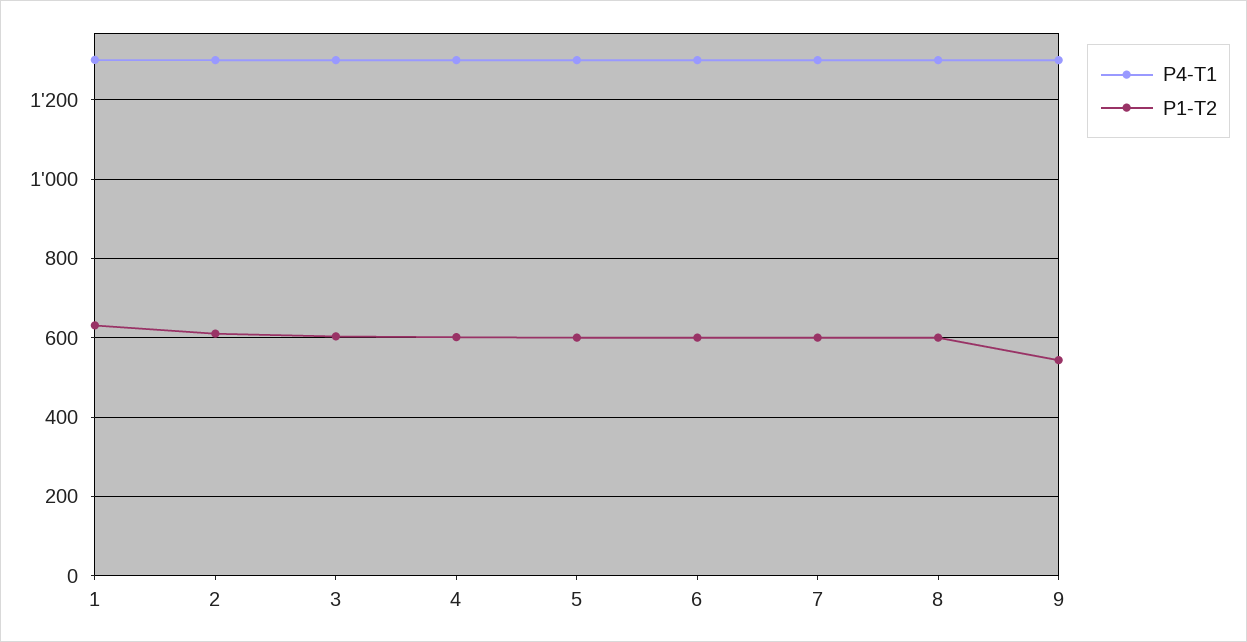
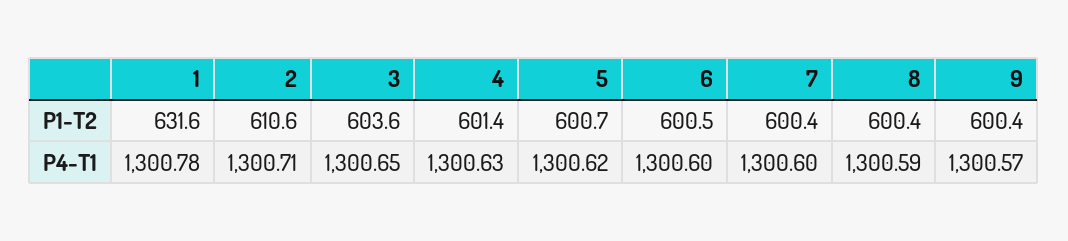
P1-T2, 9: 540 -> 600.4

